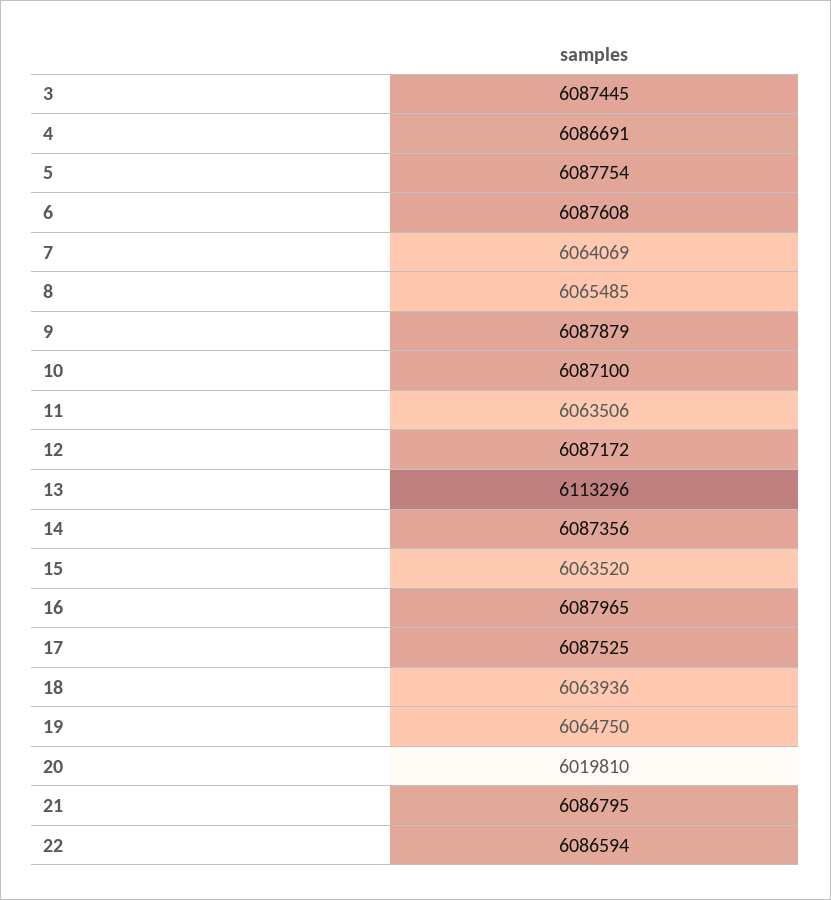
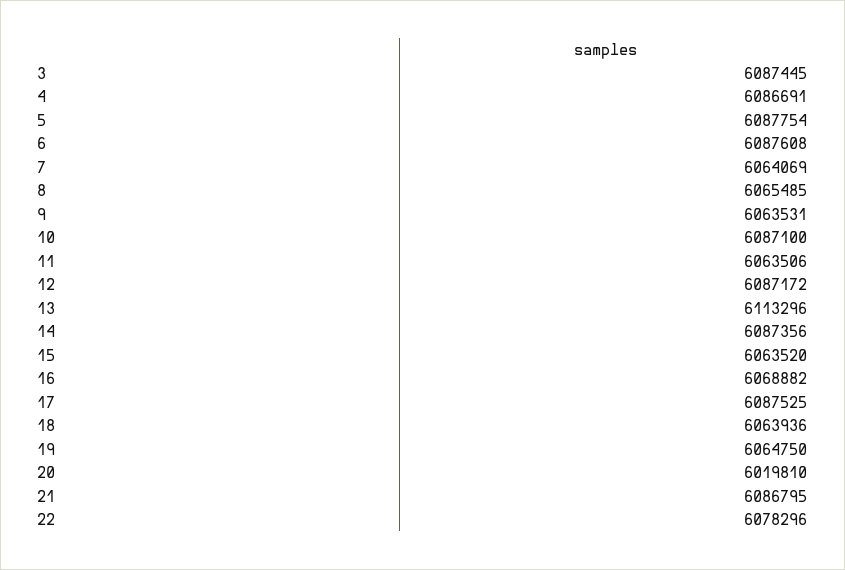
9: 6087879 -> 6063531
16: 6087965 -> 6068882
22: 6086594 -> 6078296

